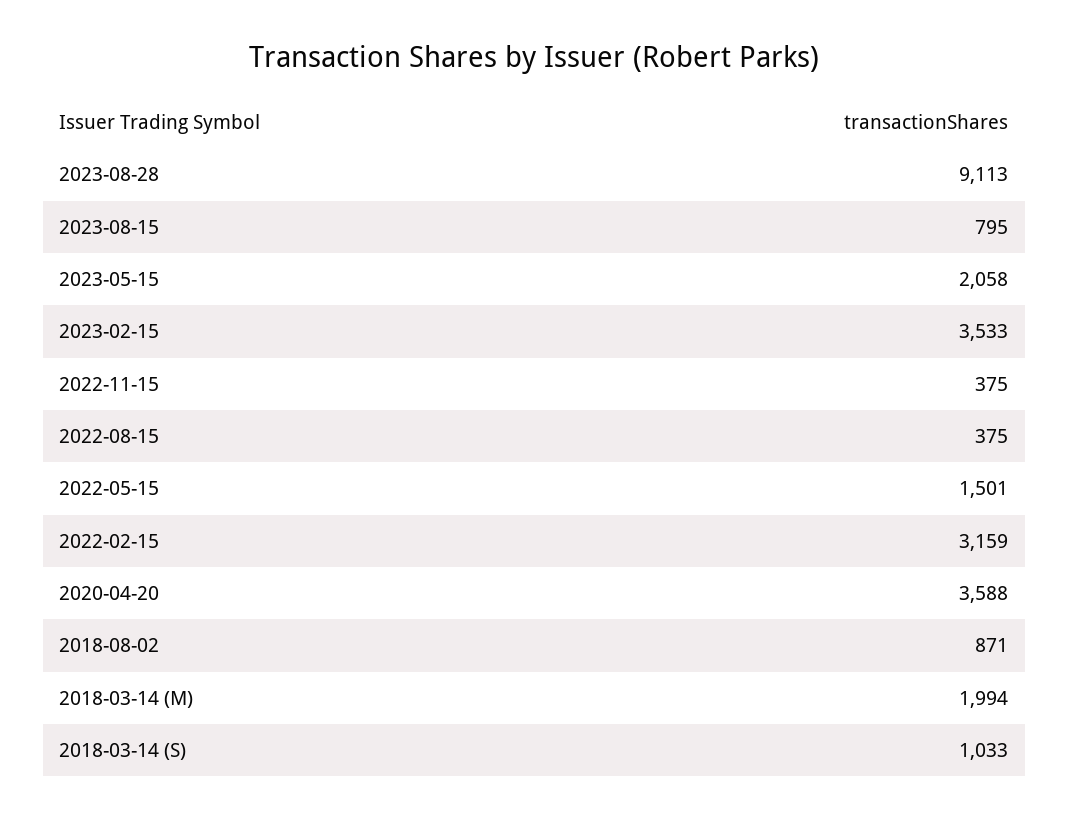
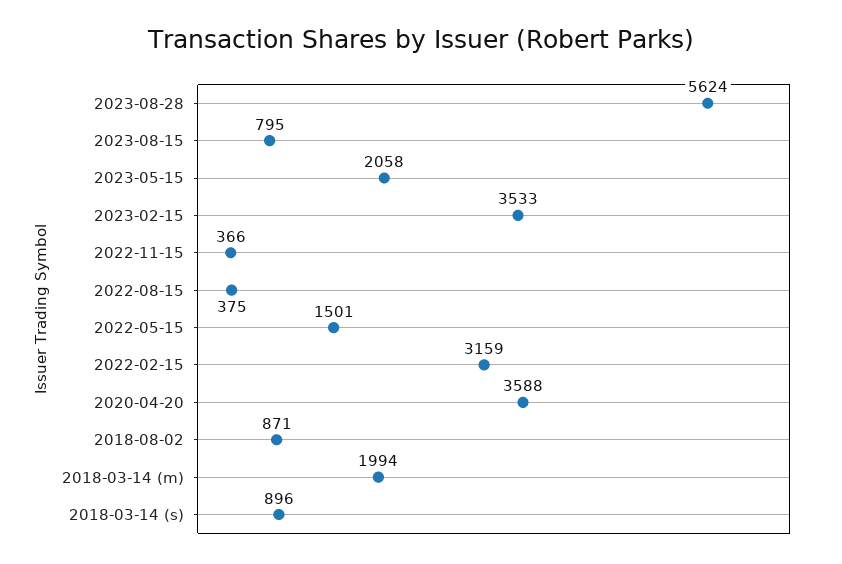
2023-08-28: 9113 -> 5624
2022-11-15: 375 -> 366
2018-03-14 (S): 1033 -> 896

